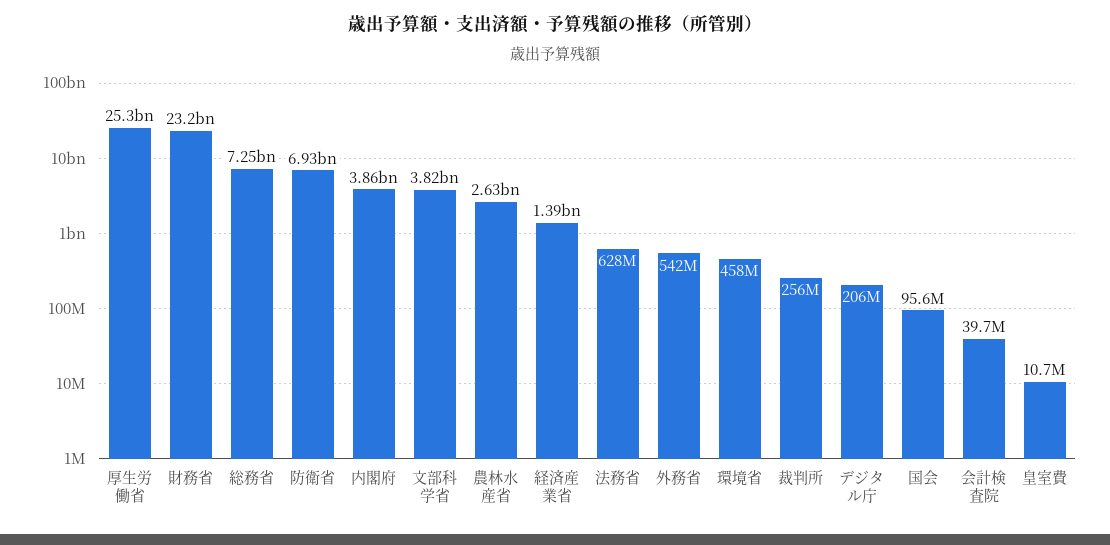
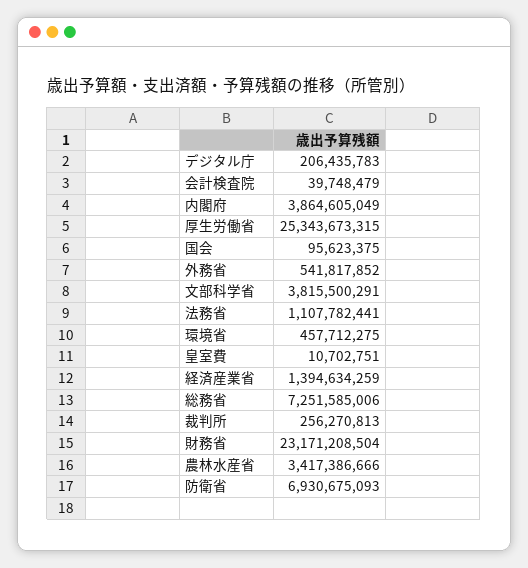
農林水産省: 2630000000 -> 3417386666
法務省: 628000000 -> 1107782441

